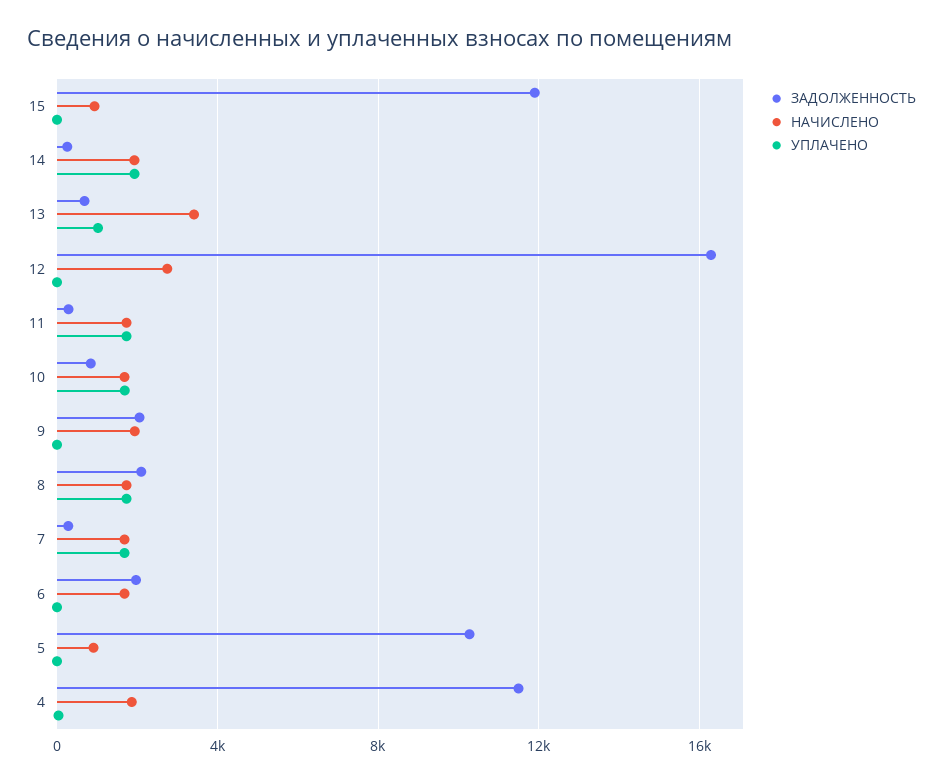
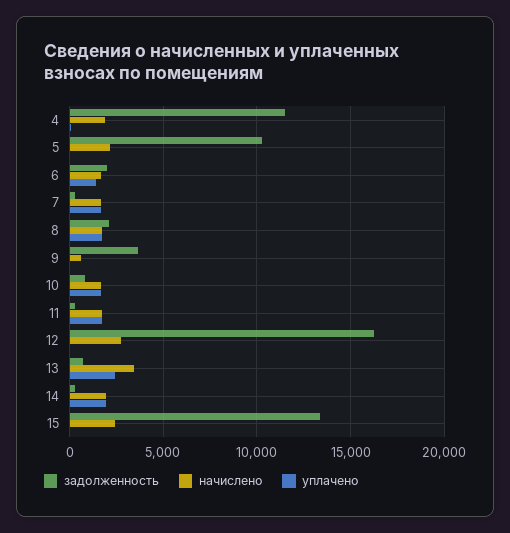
ЗАДОЛЖЕННОСТЬ, 15: 12000 -> 13500
НАЧИСЛЕНО, 15: 1000 -> 2500
УПЛАЧЕНО, 13: 1000 -> 2500
ЗАДОЛЖЕННОСТЬ, 9: 2000 -> 3500
НАЧИСЛЕНО, 9: 2000 -> 500
УПЛАЧЕНО, 6: 0 -> 1500
НАЧИСЛЕНО, 5: 1000 -> 2000

